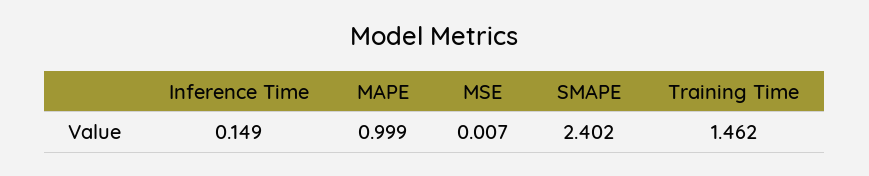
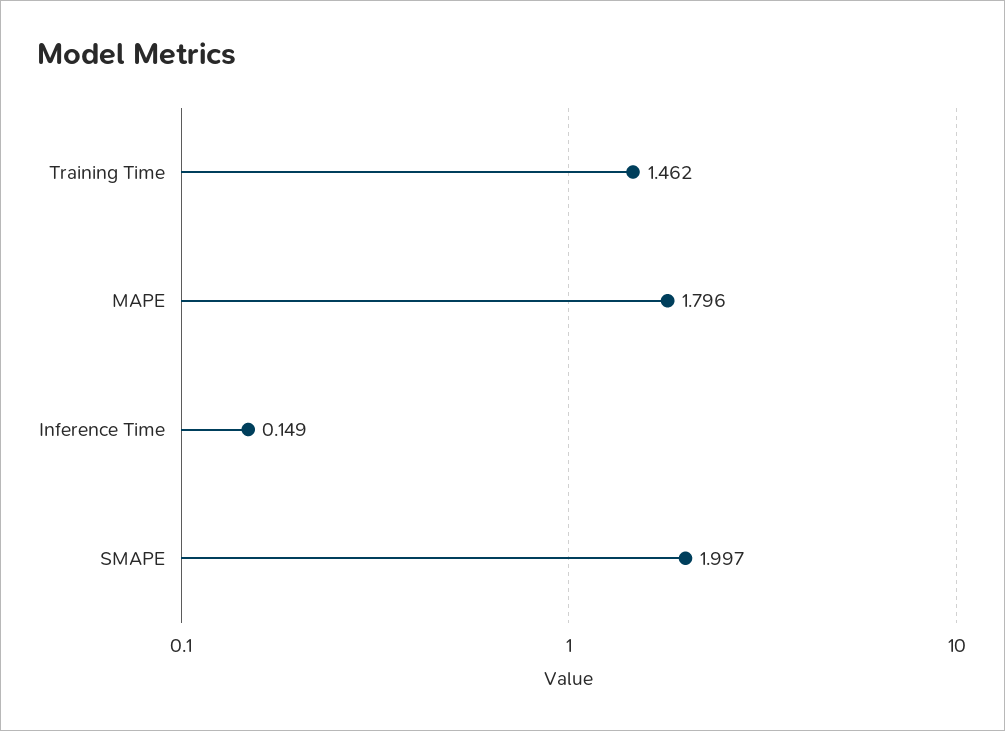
MAPE: 0.999 -> 1.796
MSE: 0.007 -> none
SMAPE: 2.402 -> 1.997

